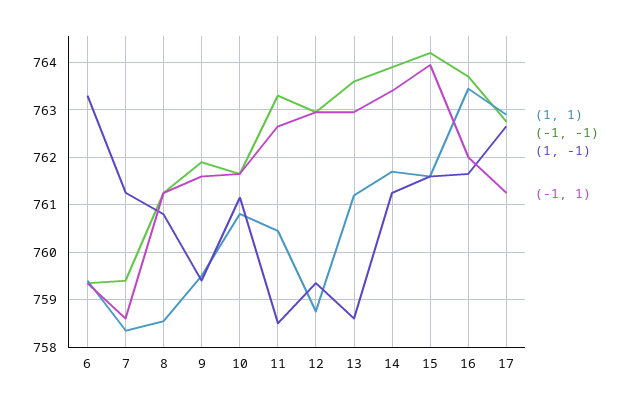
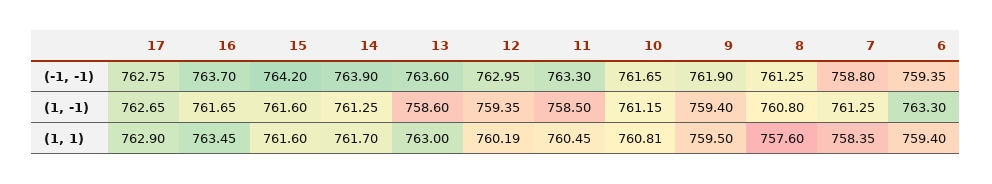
(-1, 1), 6: 759.4 -> none
(-1, -1), 7: 759.4 -> 758.8
(-1, 1), 7: 758.6 -> none
(1, 1), 8: 758.6 -> 757.6
(-1, 1), 8: 761.2 -> none
(-1, 1), 9: 761.6 -> none
(-1, 1), 10: 761.6 -> none
(-1, 1), 11: 762.6 -> none
(1, 1), 12: 758.8 -> 760.19
(-1, 1), 12: 763 -> none
(1, 1), 13: 761.2 -> 763
(-1, 1), 13: 763 -> none
(-1, 1), 14: 763.4 -> none
(-1, 1), 15: 764 -> none
(-1, 1), 16: 762 -> none
(-1, 1), 17: 761.2 -> none

